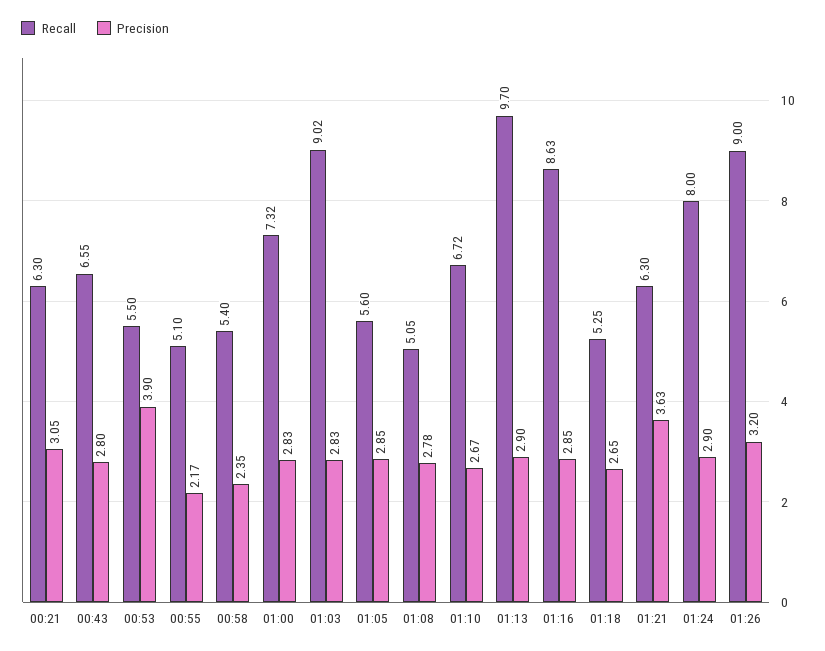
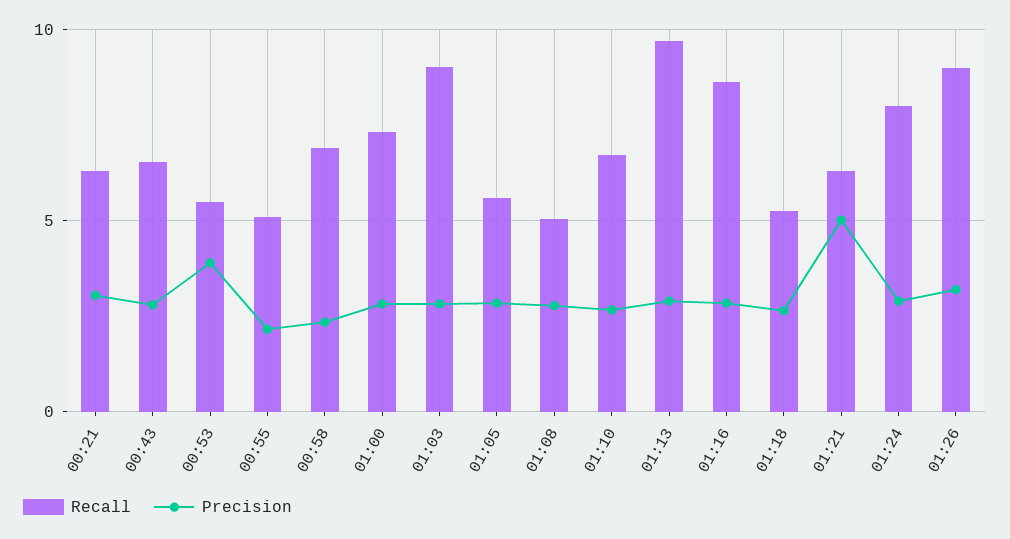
Recall, 00:58: 5.4 -> 7
Precision, 01:21: 3.63 -> 5

